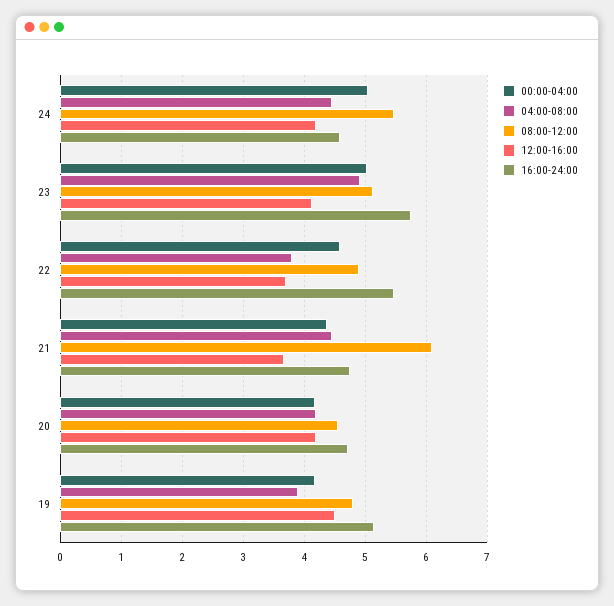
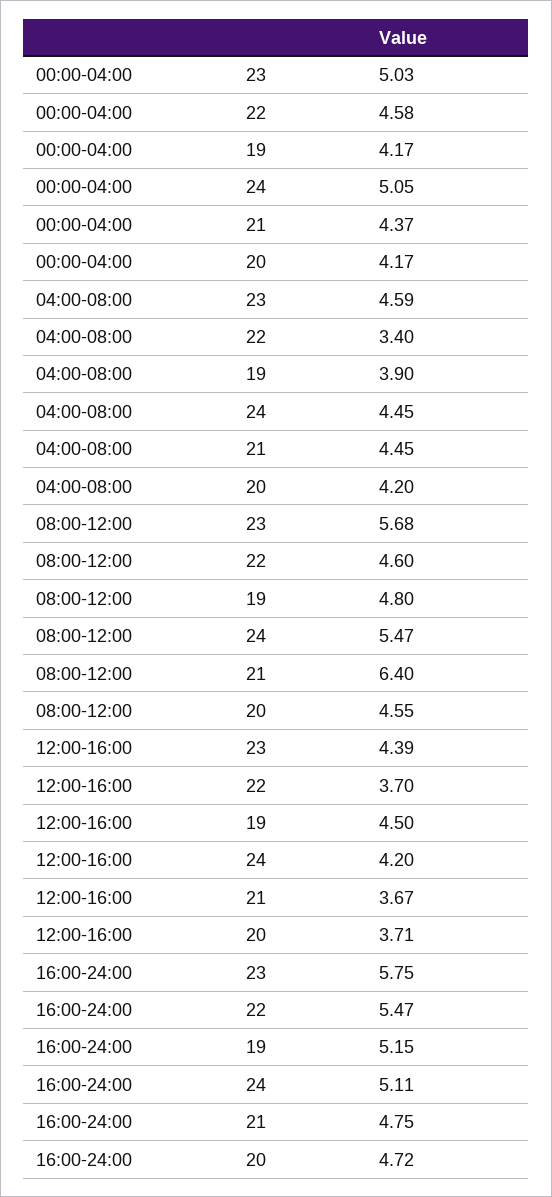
16:00-24:00, 24: 4.6 -> 5.11
04:00-08:00, 23: 4.9 -> 4.59
08:00-12:00, 23: 5.1 -> 5.68
12:00-16:00, 23: 4.1 -> 4.39
04:00-08:00, 22: 3.8 -> 3.4
08:00-12:00, 22: 4.9 -> 4.6
08:00-12:00, 21: 6.1 -> 6.4
12:00-16:00, 20: 4.2 -> 3.71

